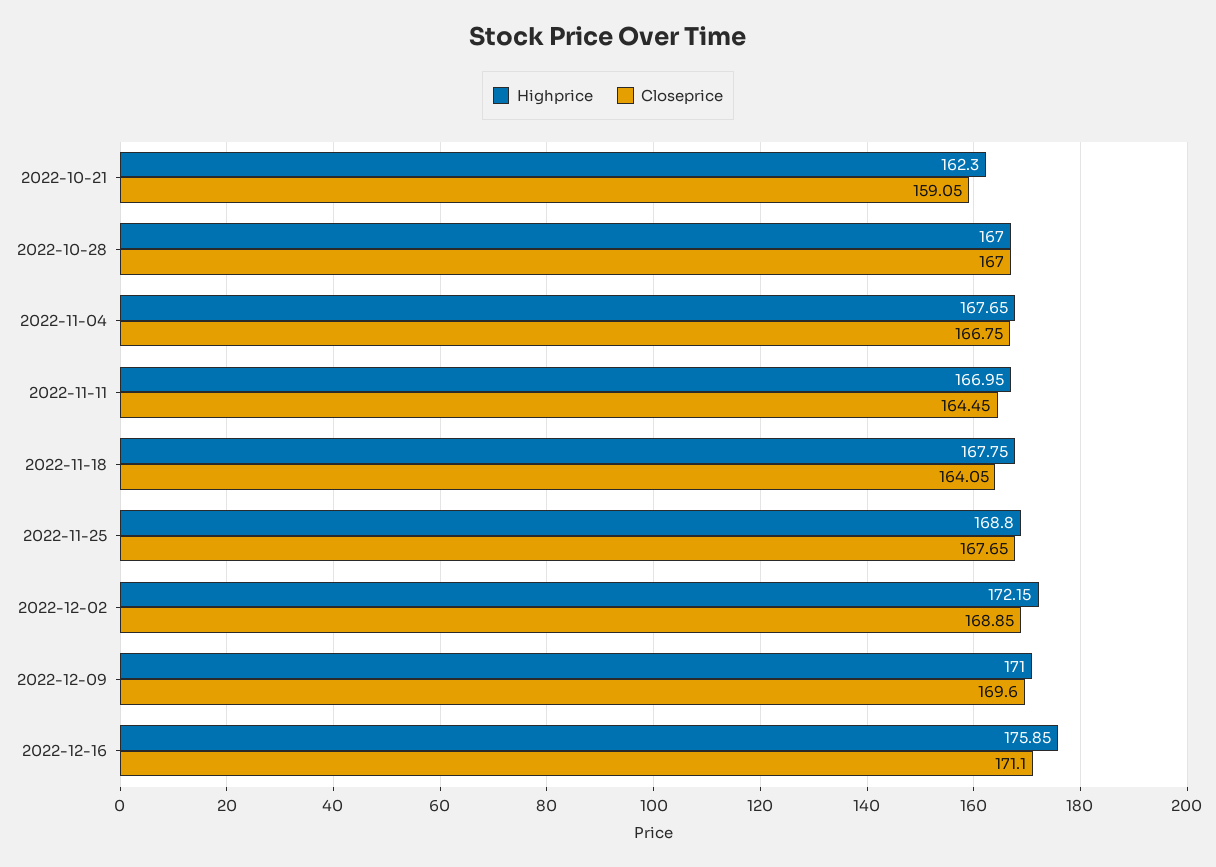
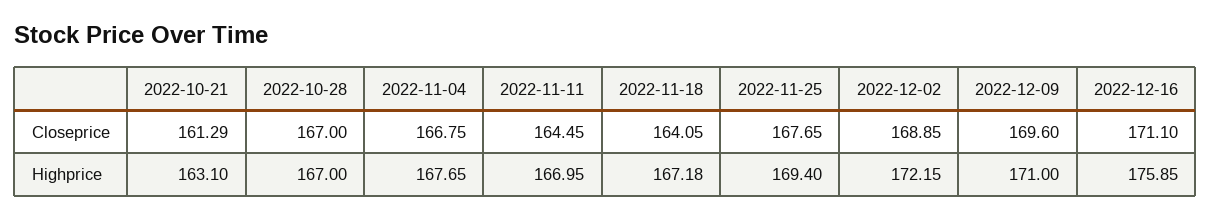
Highprice, 2022-10-21: 162.3 -> 163.1
Closeprice, 2022-10-21: 159.05 -> 161.29
Highprice, 2022-11-18: 167.75 -> 167.18
Highprice, 2022-11-25: 168.8 -> 169.4

